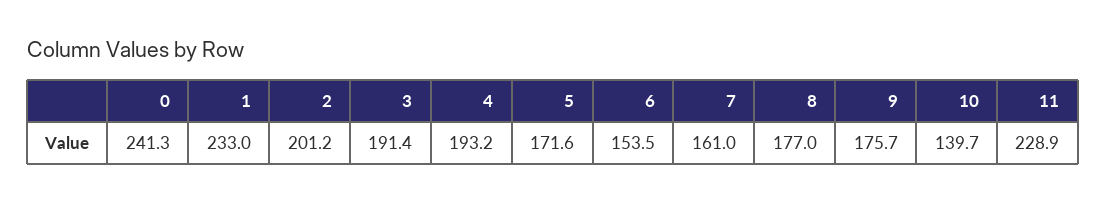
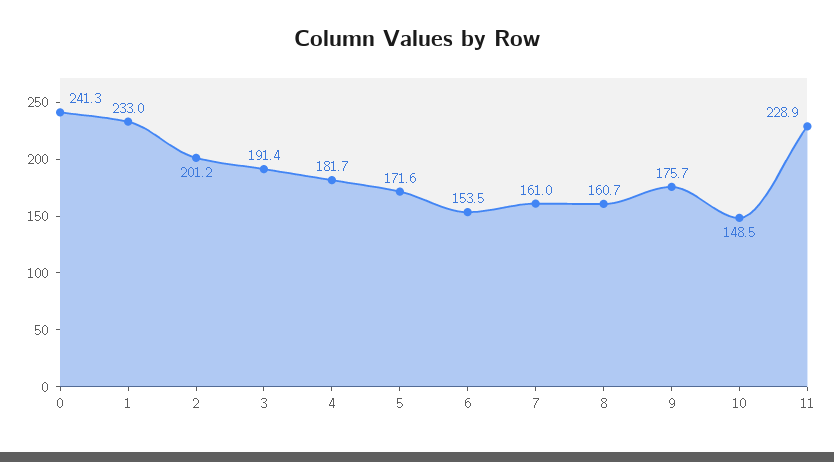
4: 193.2 -> 181.7
8: 177 -> 160.7
10: 139.7 -> 148.5

